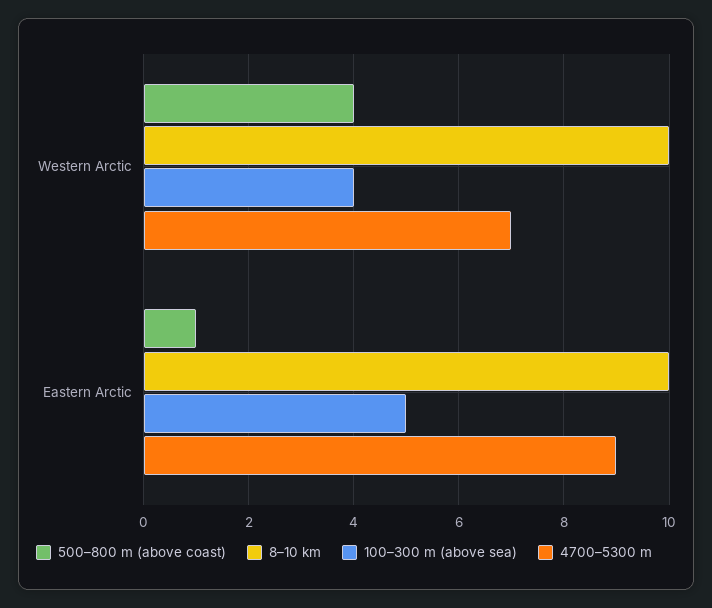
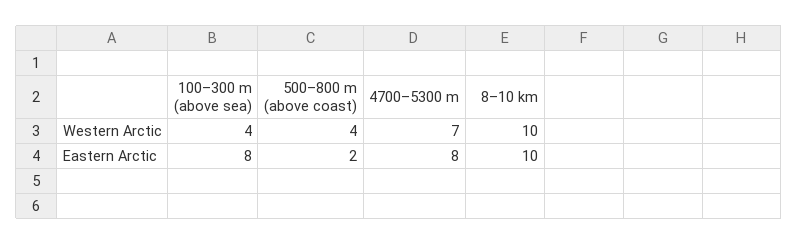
500–800 m (above coast), Eastern Arctic: 1 -> 2
100–300 m (above sea), Eastern Arctic: 5 -> 8
4700–5300 m, Eastern Arctic: 9 -> 8

